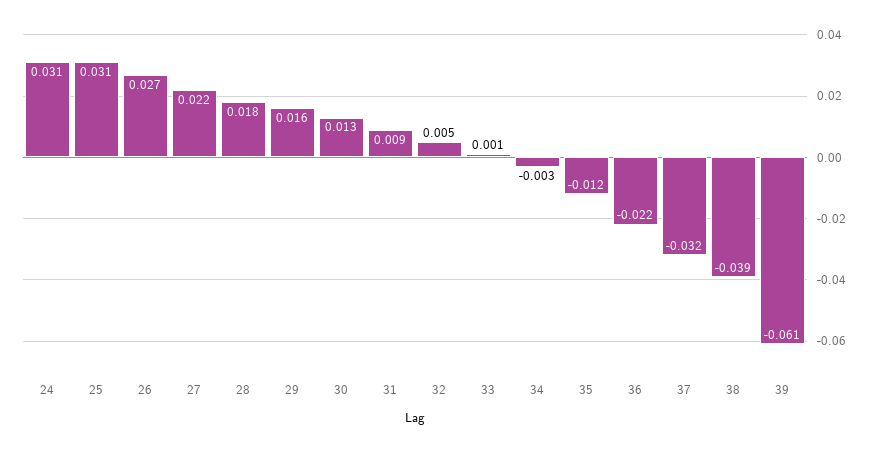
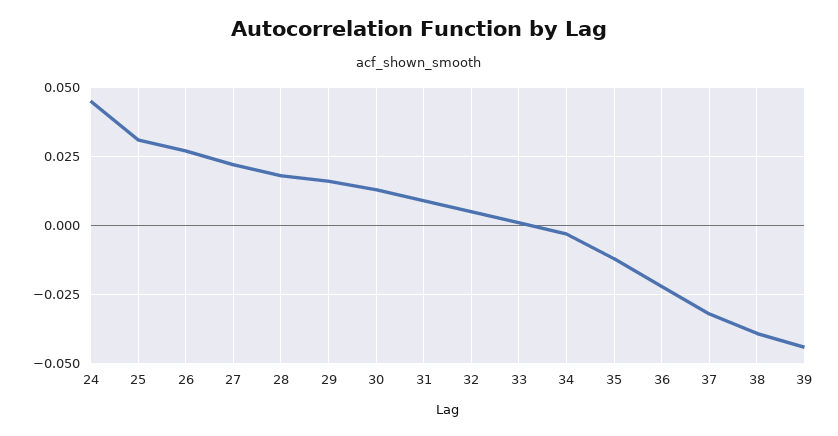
24: 0.031 -> 0.045
39: -0.061 -> -0.045

